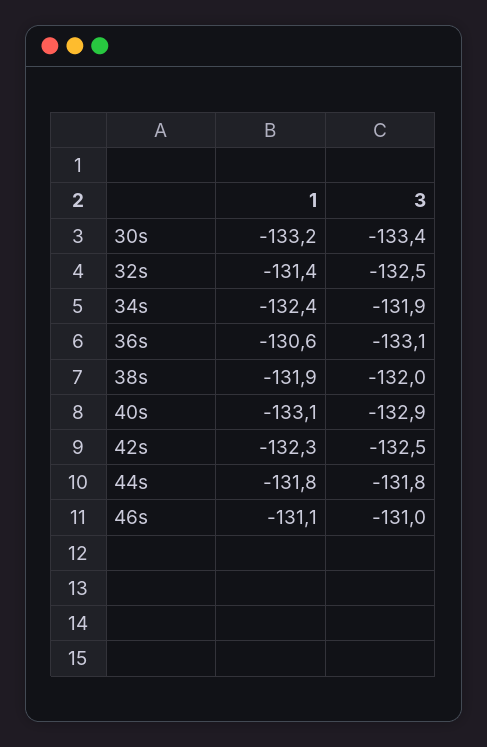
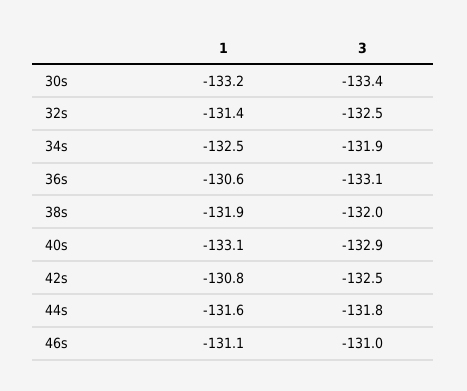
1, 34s: -132.4 -> -132.5
1, 42s: -132.3 -> -130.8
1, 44s: -131.8 -> -131.6

